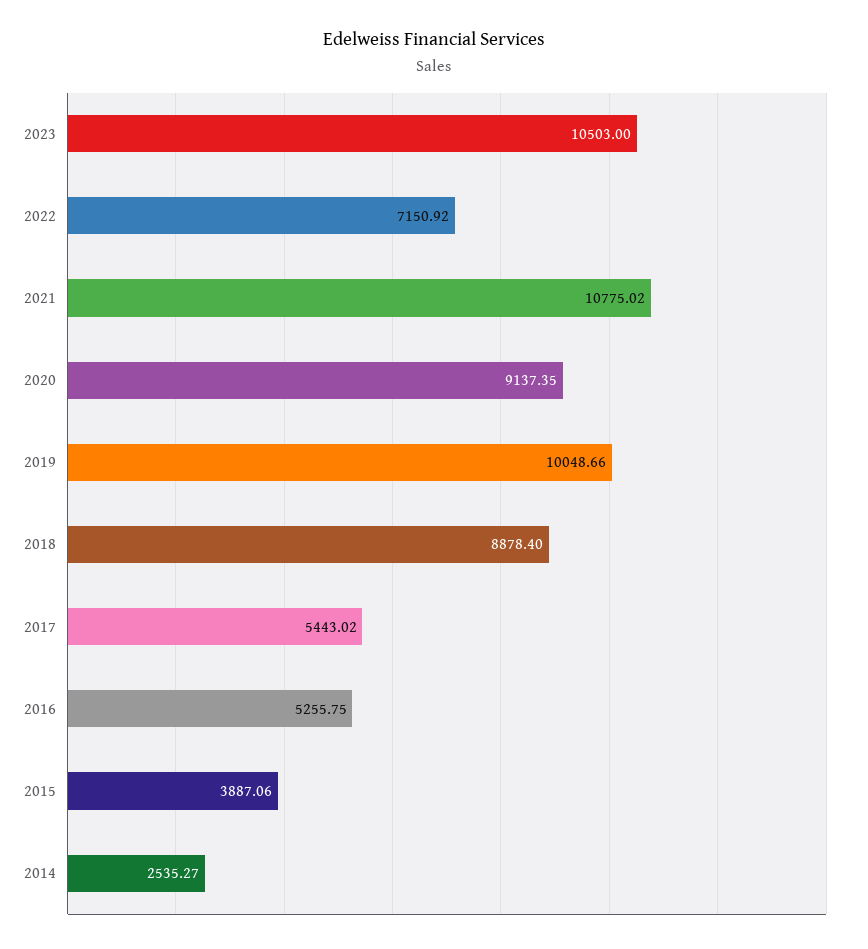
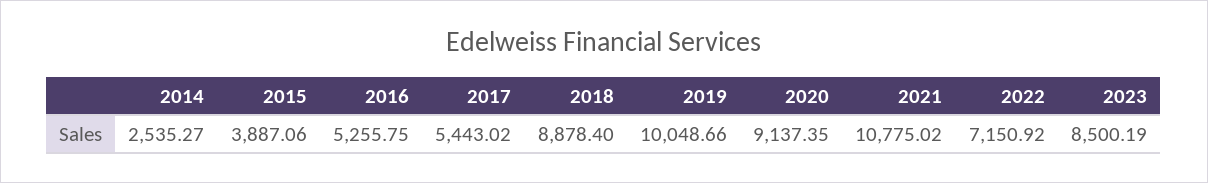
2023: 10503 -> 8500.19

